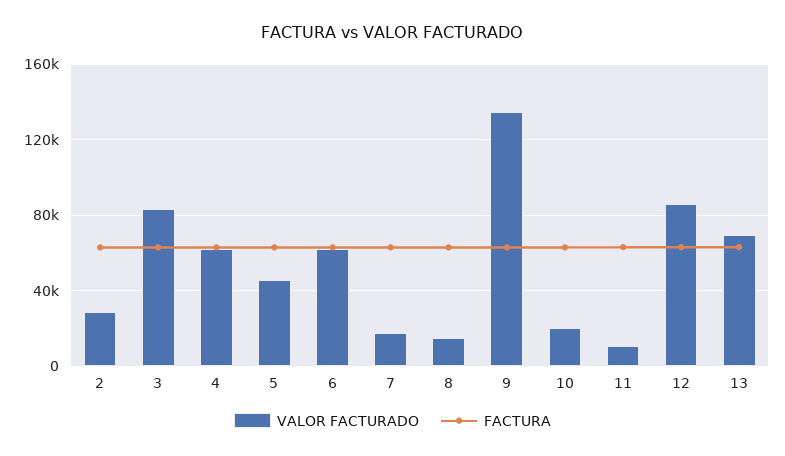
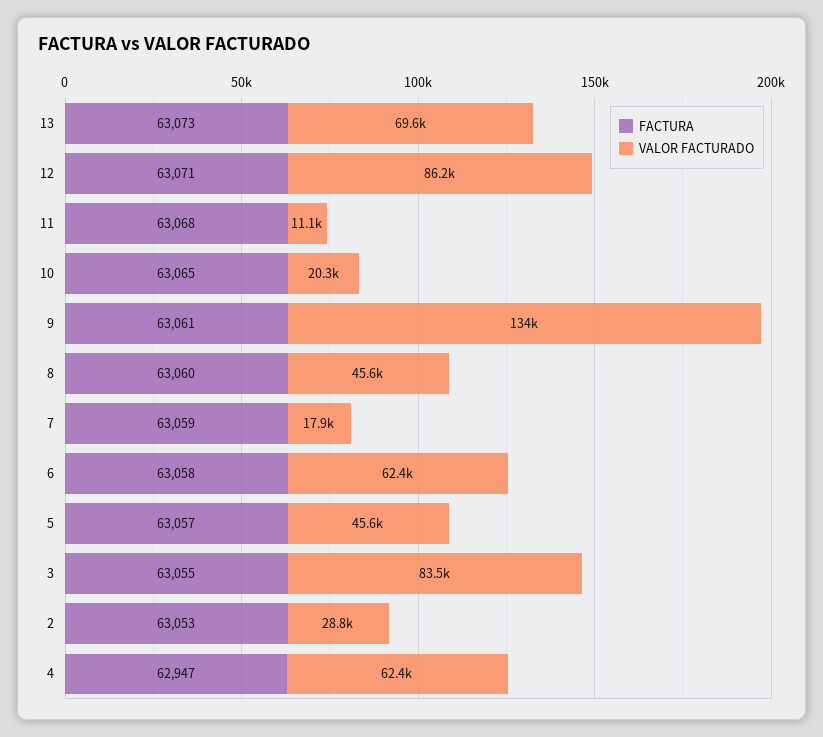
VALOR FACTURADO, 8: 15000 -> 45600

